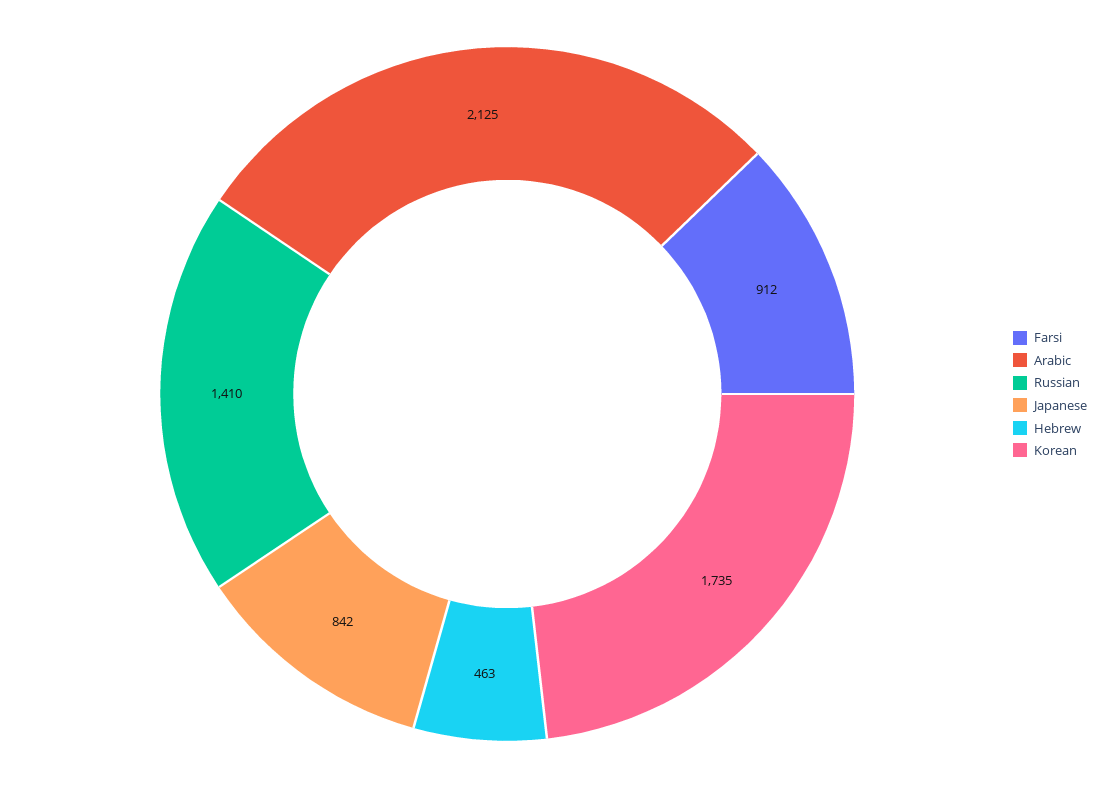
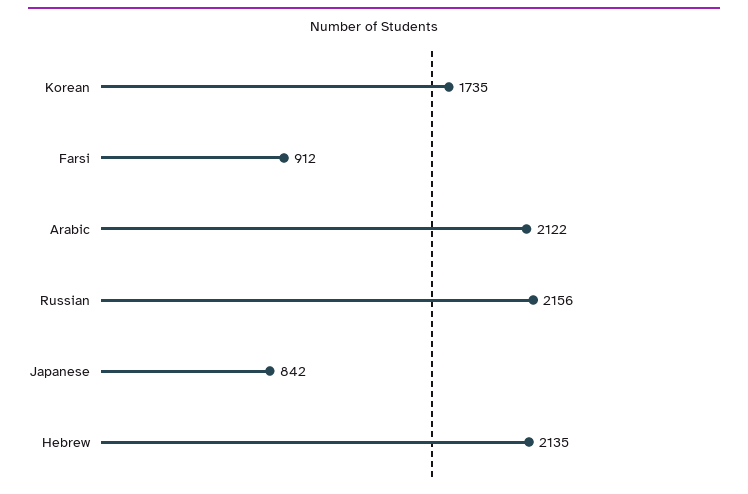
Arabic: 2125 -> 2122
Russian: 1410 -> 2156
Hebrew: 463 -> 2135

